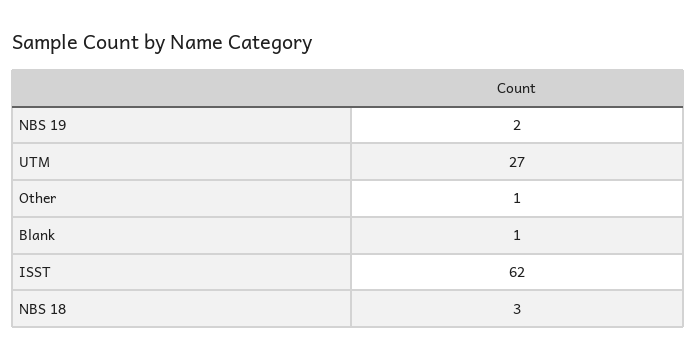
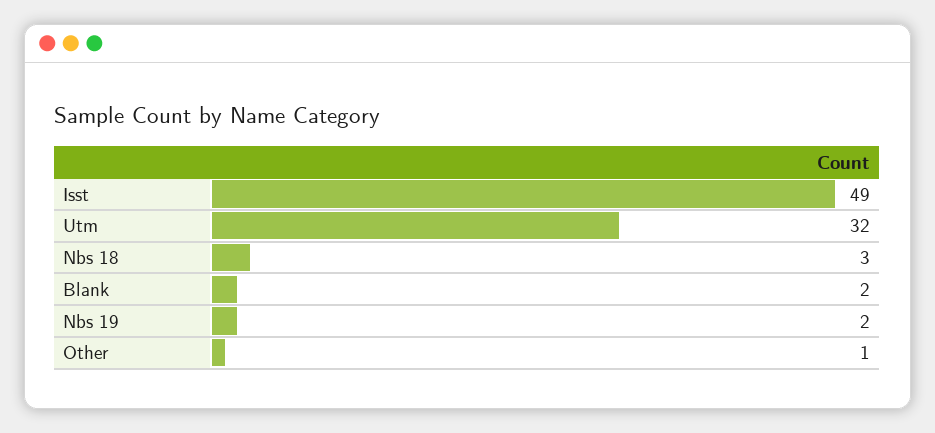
UTM: 27 -> 32
Blank: 1 -> 2
ISST: 62 -> 49

